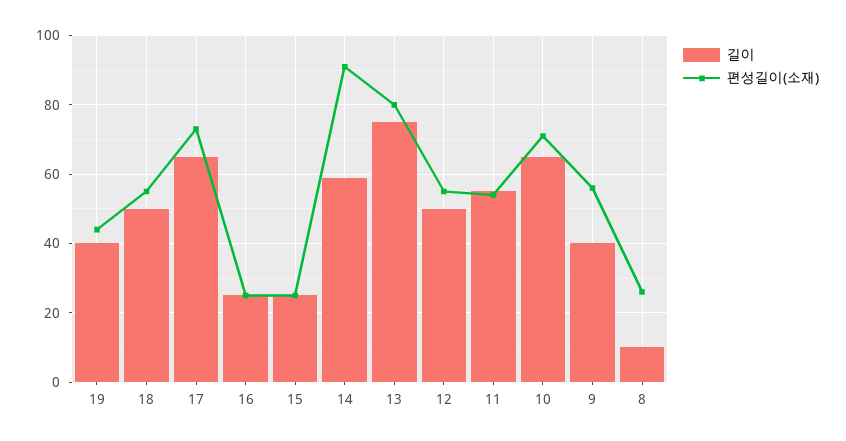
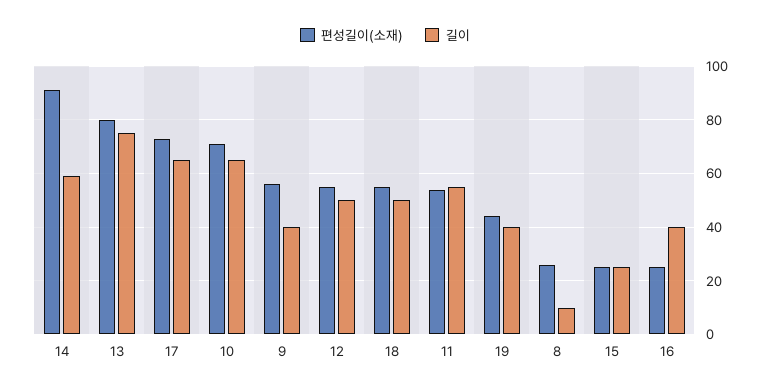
길이, 16: 25 -> 40

